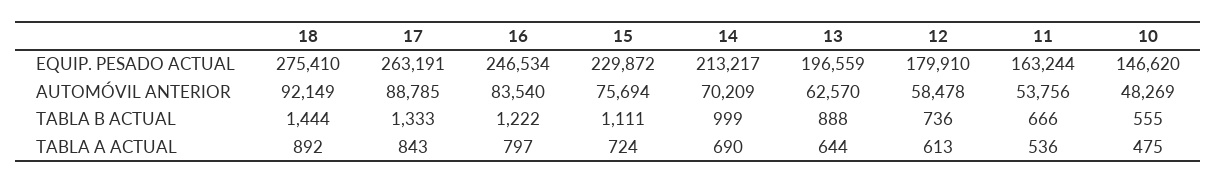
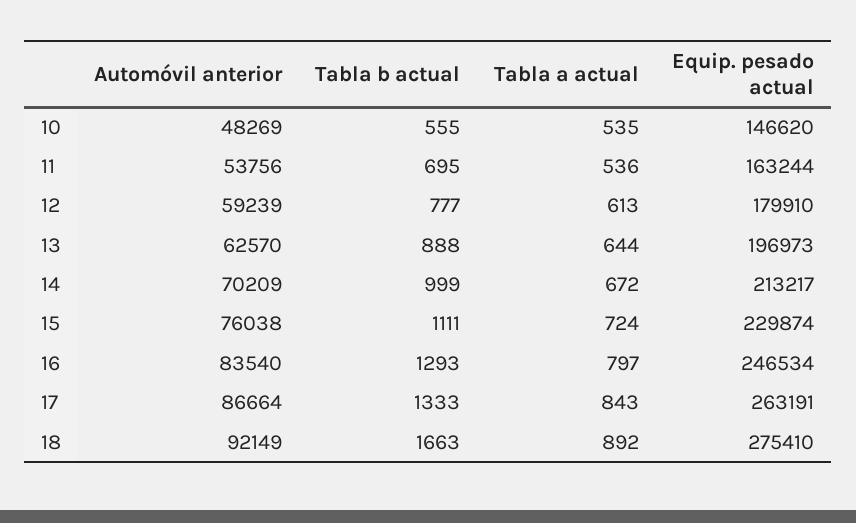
15, EQUIP. PESADO ACTUAL: 229872 -> 229874
13, EQUIP. PESADO ACTUAL: 196559 -> 196973
17, AUTOMÓVIL ANTERIOR: 88785 -> 86664
15, AUTOMÓVIL ANTERIOR: 75694 -> 76038
12, AUTOMÓVIL ANTERIOR: 58478 -> 59239
18, TABLA B ACTUAL: 1444 -> 1663
16, TABLA B ACTUAL: 1222 -> 1293
12, TABLA B ACTUAL: 736 -> 777
11, TABLA B ACTUAL: 666 -> 695
14, TABLA A ACTUAL: 690 -> 672
10, TABLA A ACTUAL: 475 -> 535

